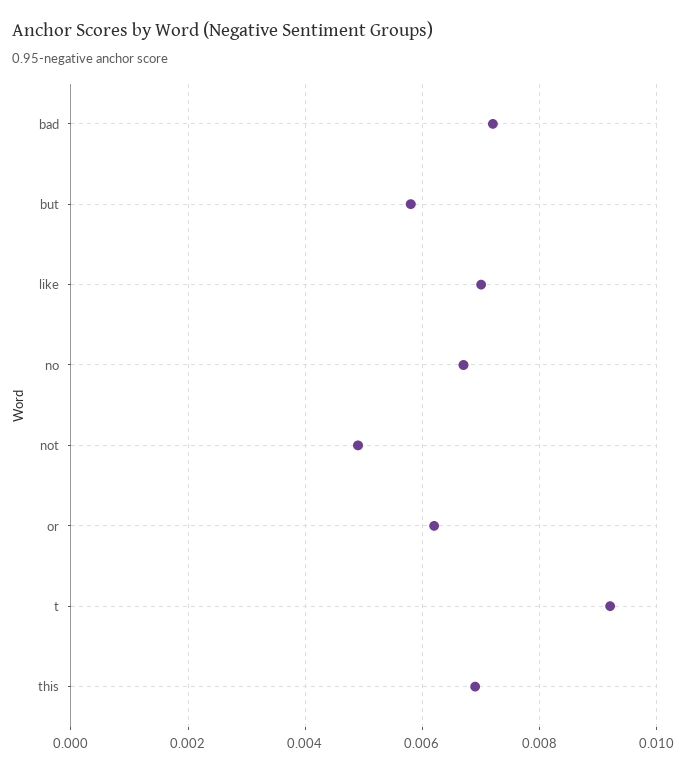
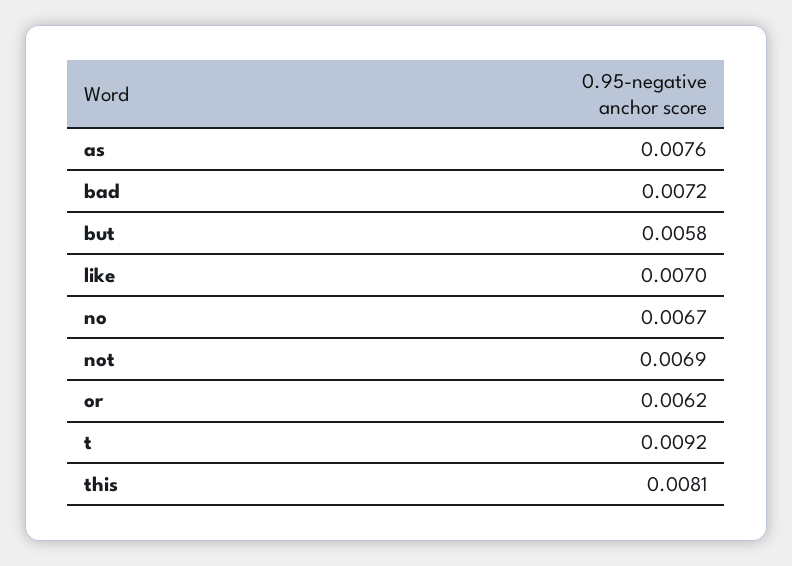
not: 0.005 -> 0.0069
this: 0.007 -> 0.0081
as: none -> 0.0076

